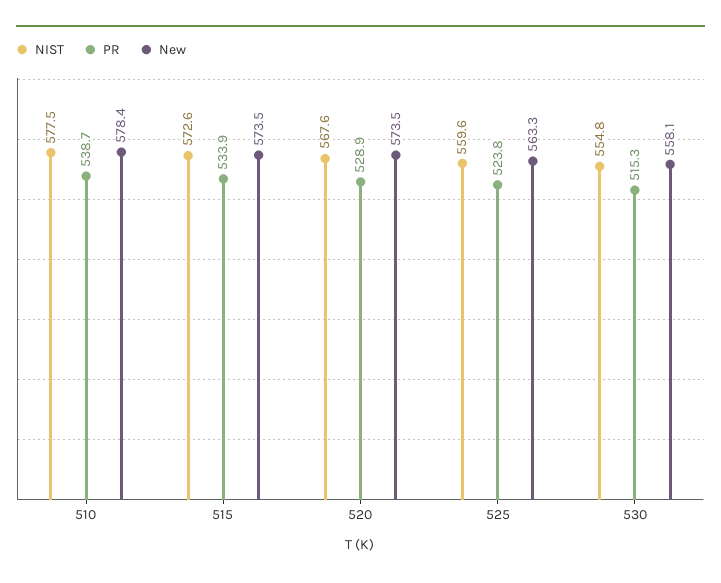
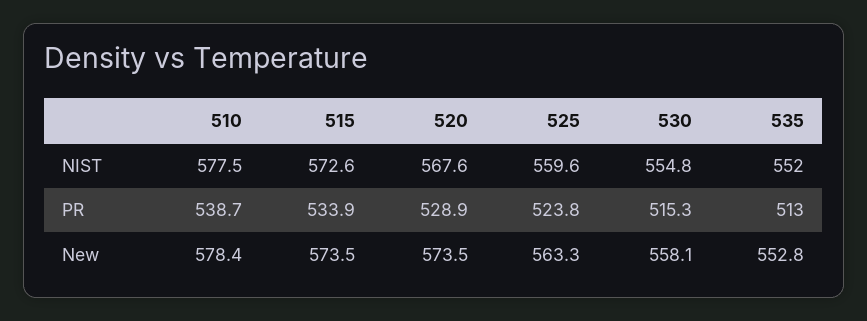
NIST, 535: none -> 552
PR, 535: none -> 513
New, 535: none -> 552.8

